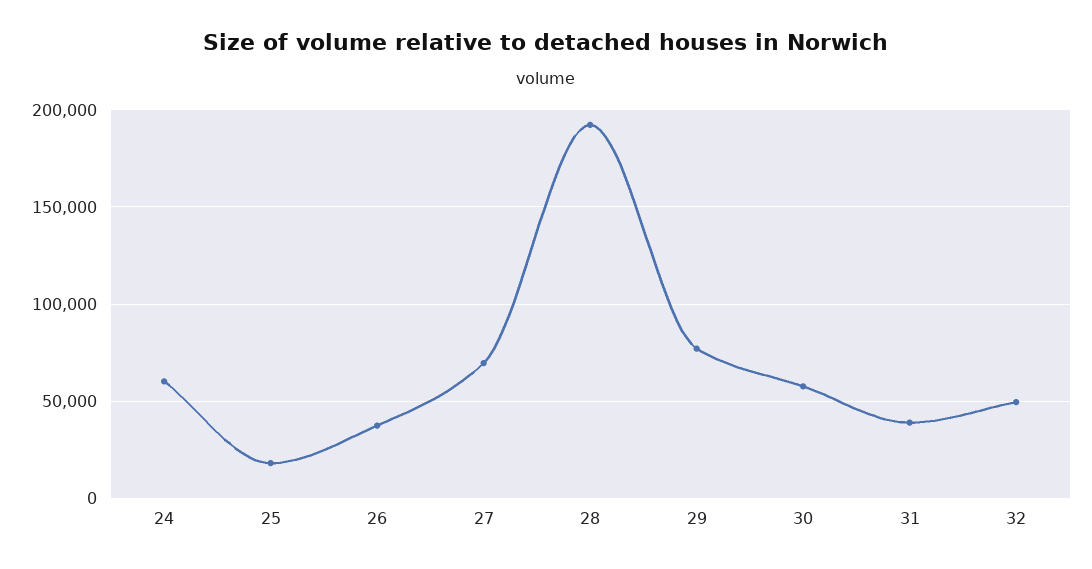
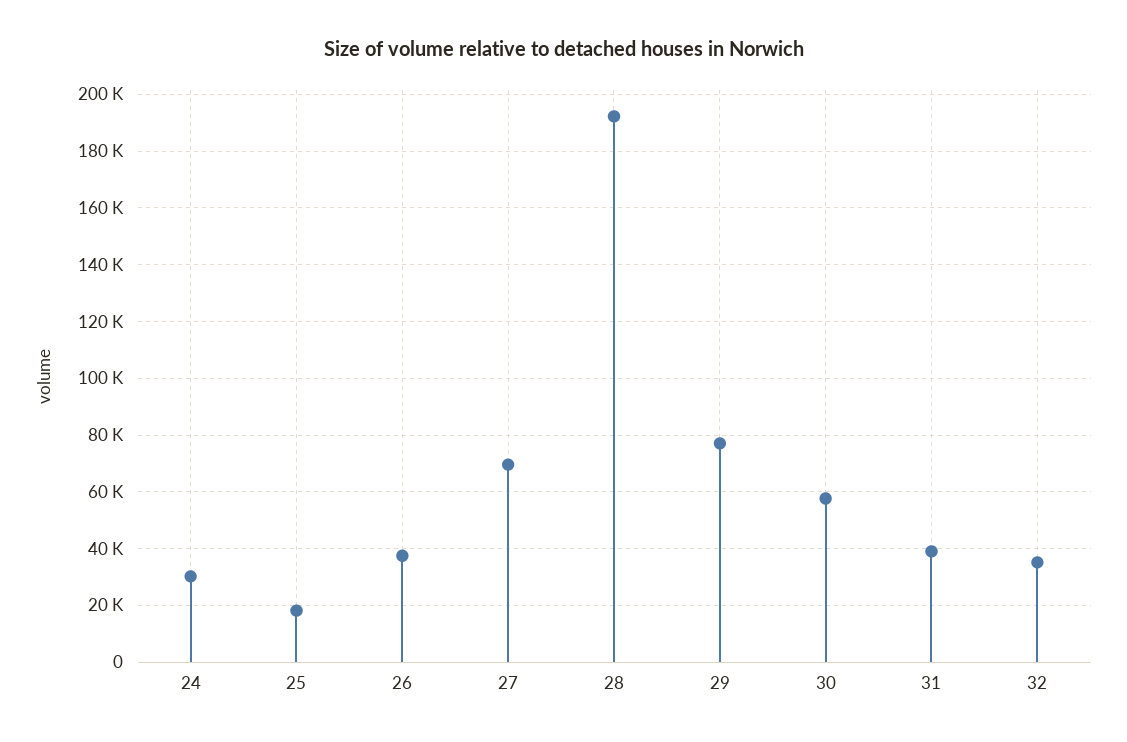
24: 60000 -> 30000
32: 50000 -> 35000

